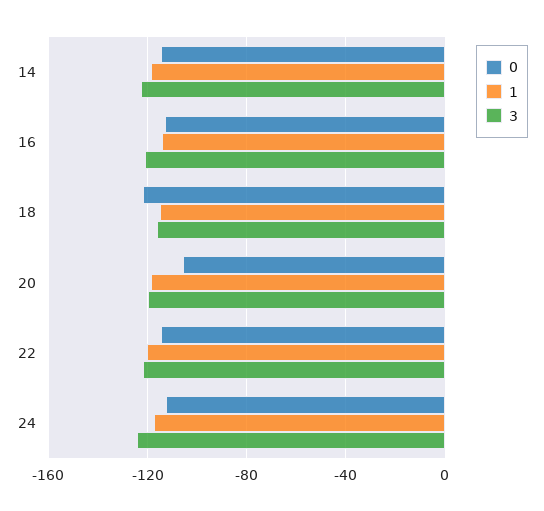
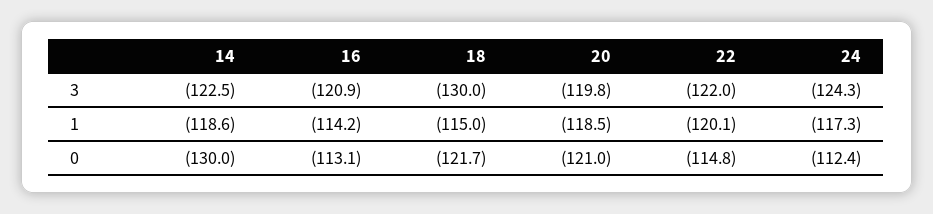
0, 14: -115 -> -130
3, 18: -115 -> -130
0, 20: -105 -> -121

